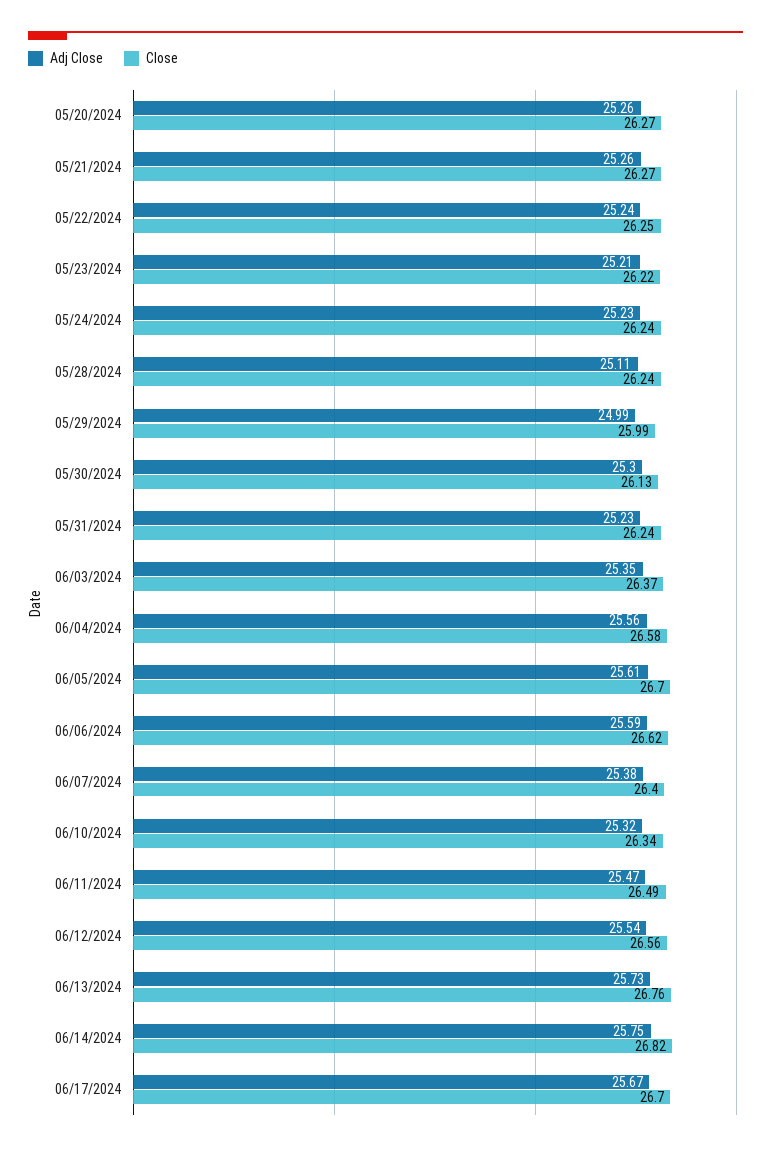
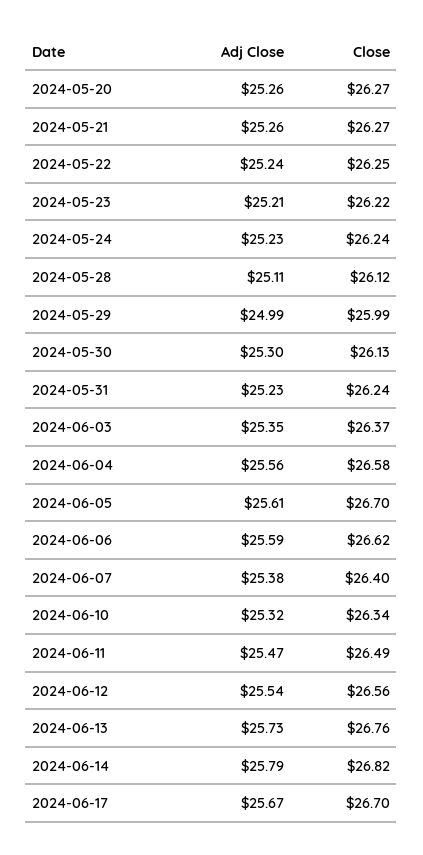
Close, 05/28/2024: 26.24 -> 26.12
Adj Close, 06/14/2024: 25.75 -> 25.79

